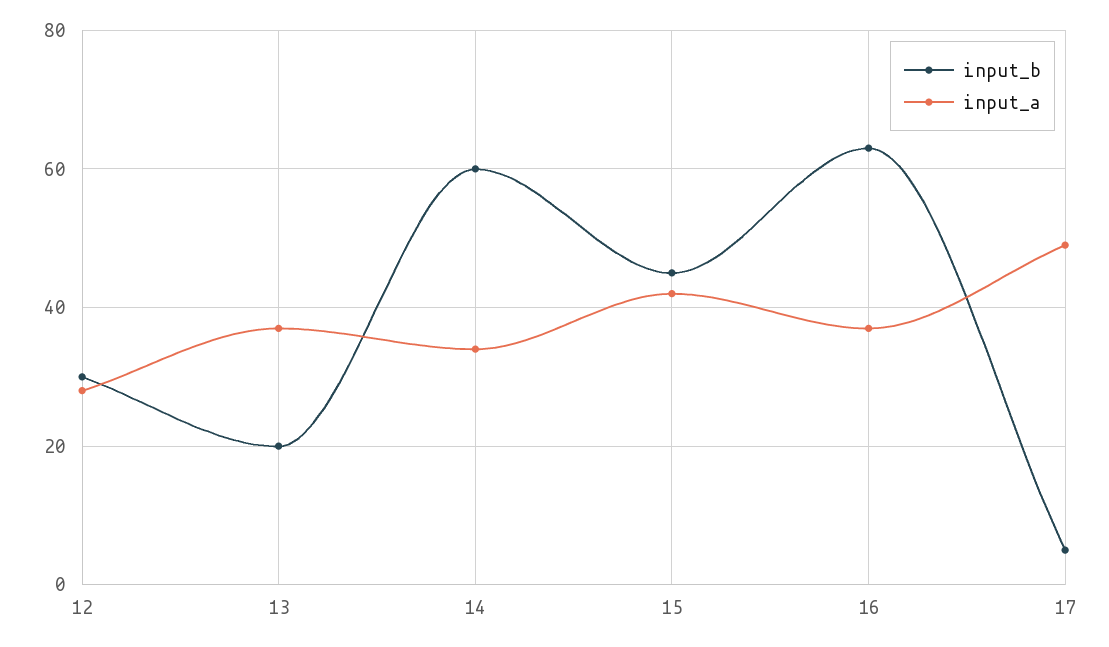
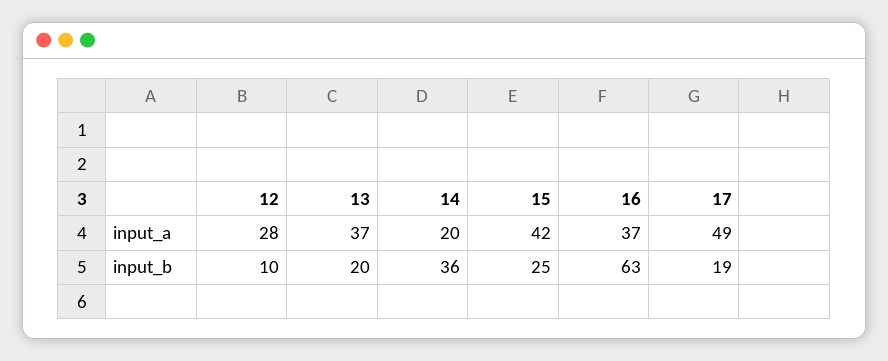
input_b, 12: 30 -> 10
input_b, 14: 60 -> 36
input_a, 14: 35 -> 20
input_b, 15: 45 -> 25
input_b, 17: 5 -> 19

